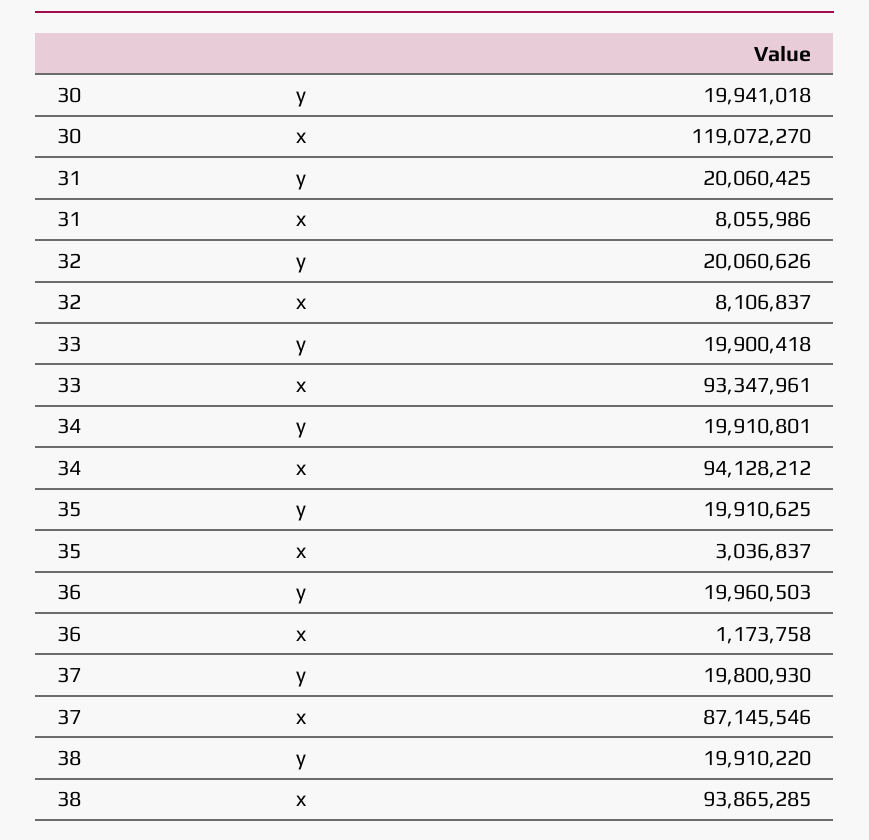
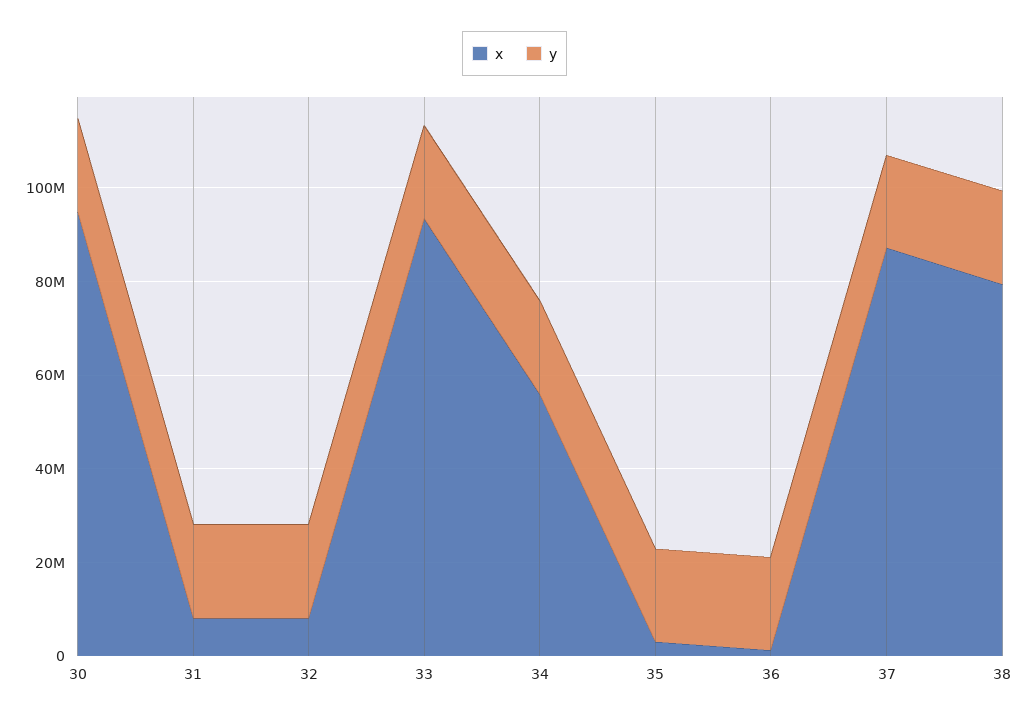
x, 30: 119072270 -> 95000000
x, 34: 94128212 -> 55000000
x, 38: 93865285 -> 80000000

